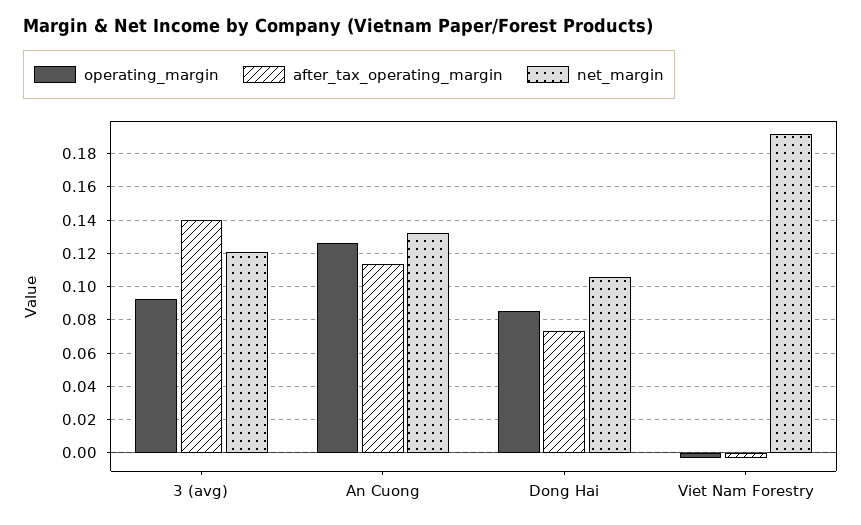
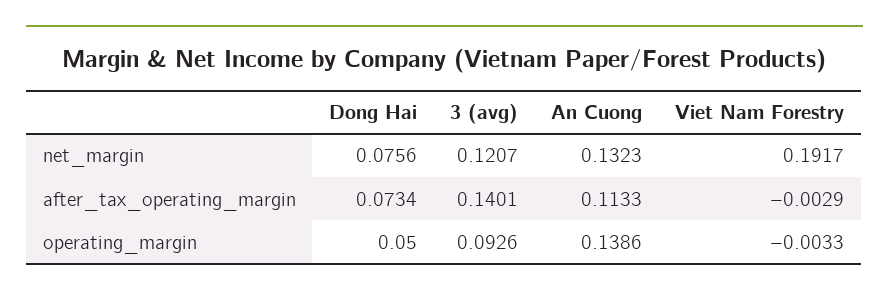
operating_margin, An Cuong: 0.125 -> 0.1386
operating_margin, Dong Hai: 0.085 -> 0.05
net_margin, Dong Hai: 0.105 -> 0.0756

